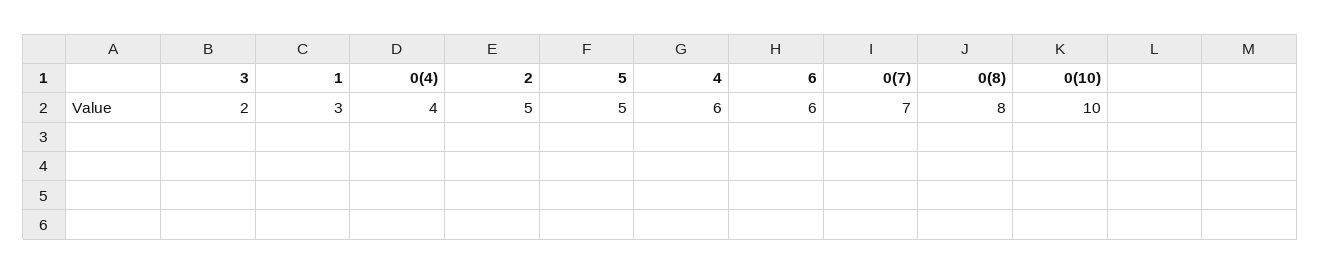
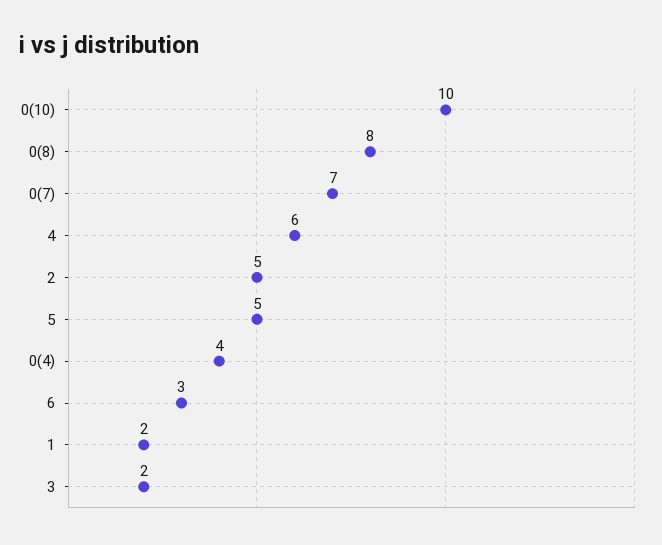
1: 3 -> 2
6: 6 -> 3

